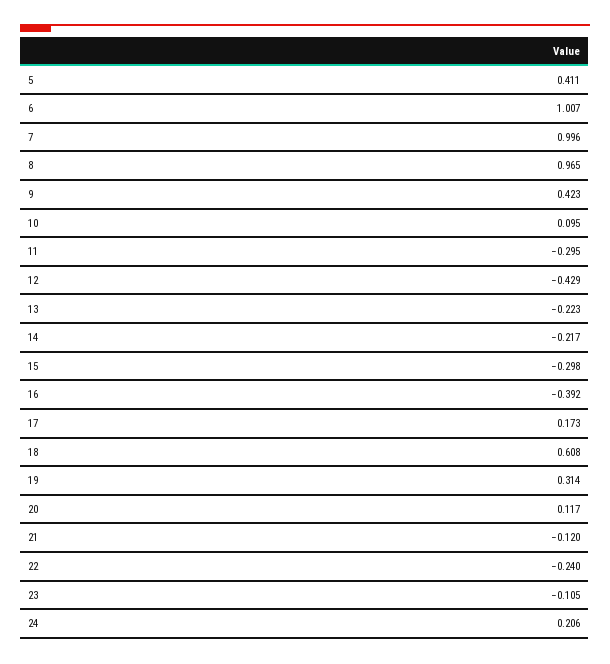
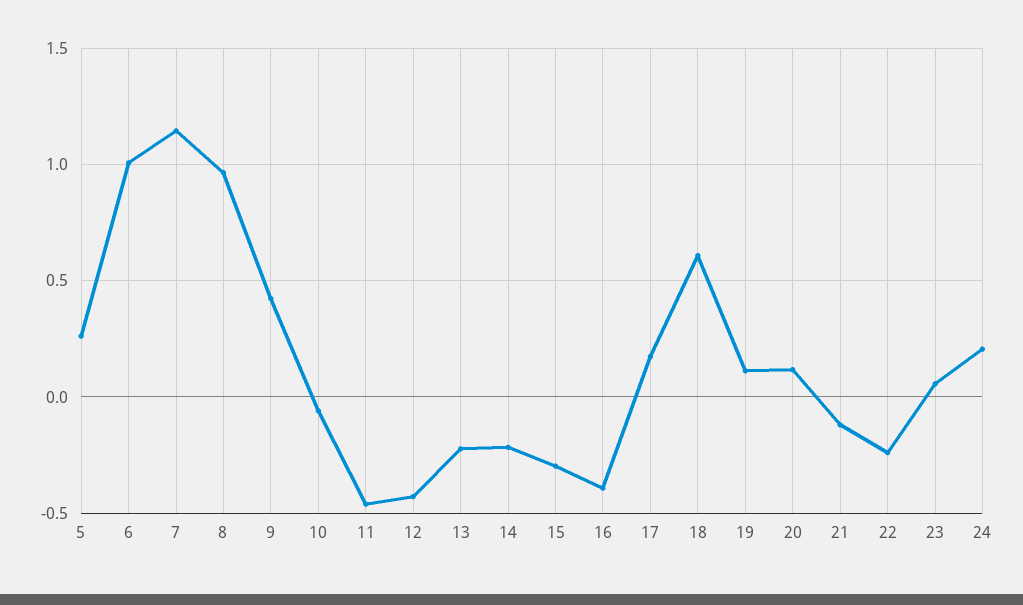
5: 0.411 -> 0.25
7: 0.996 -> 1.15
10: 0.095 -> -0.05
11: -0.295 -> -0.45
19: 0.314 -> 0.1
23: -0.105 -> 0.05

